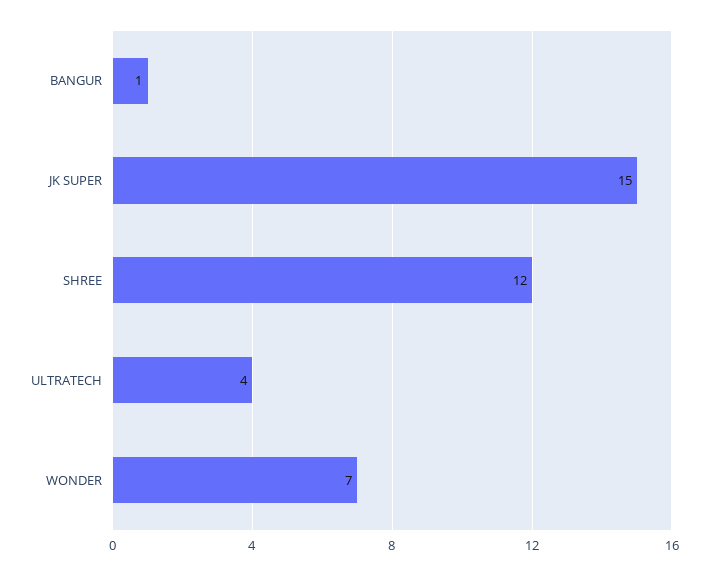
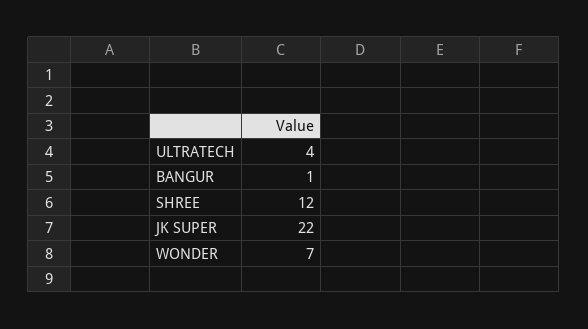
JK SUPER: 15 -> 22

